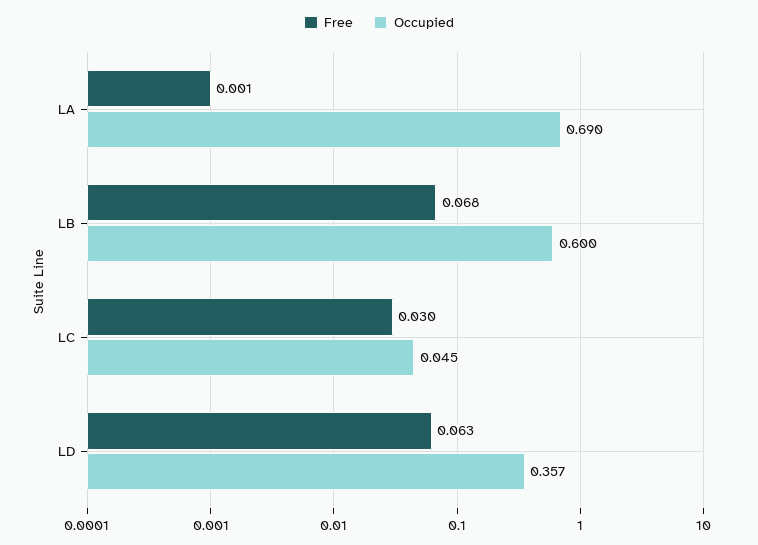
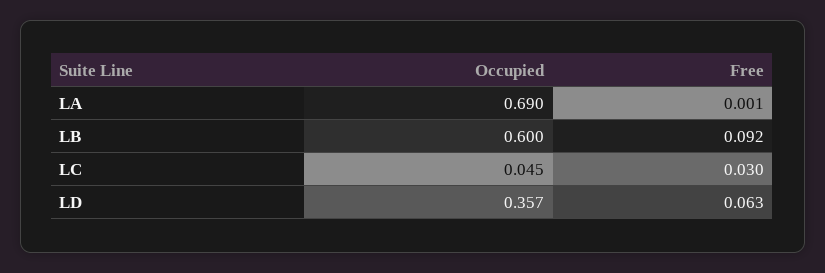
Free, LB: 0.068 -> 0.092

